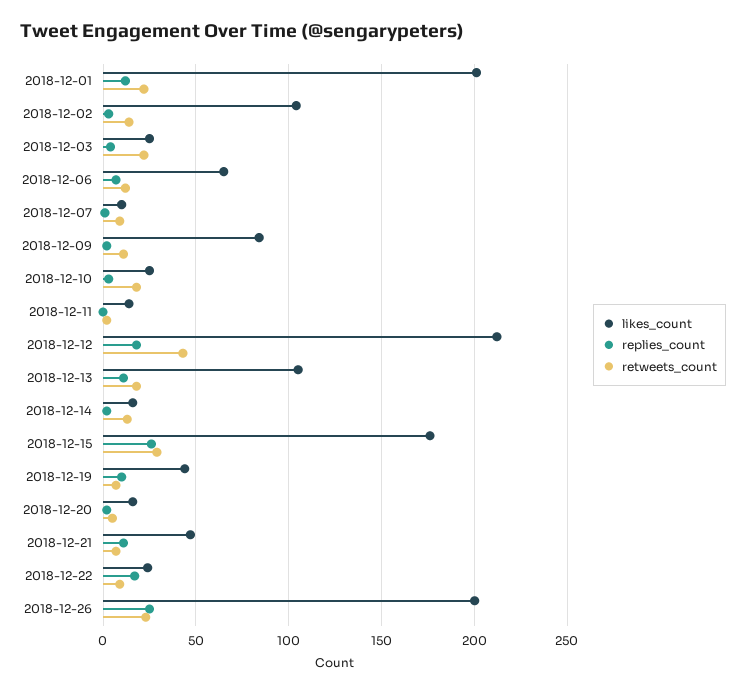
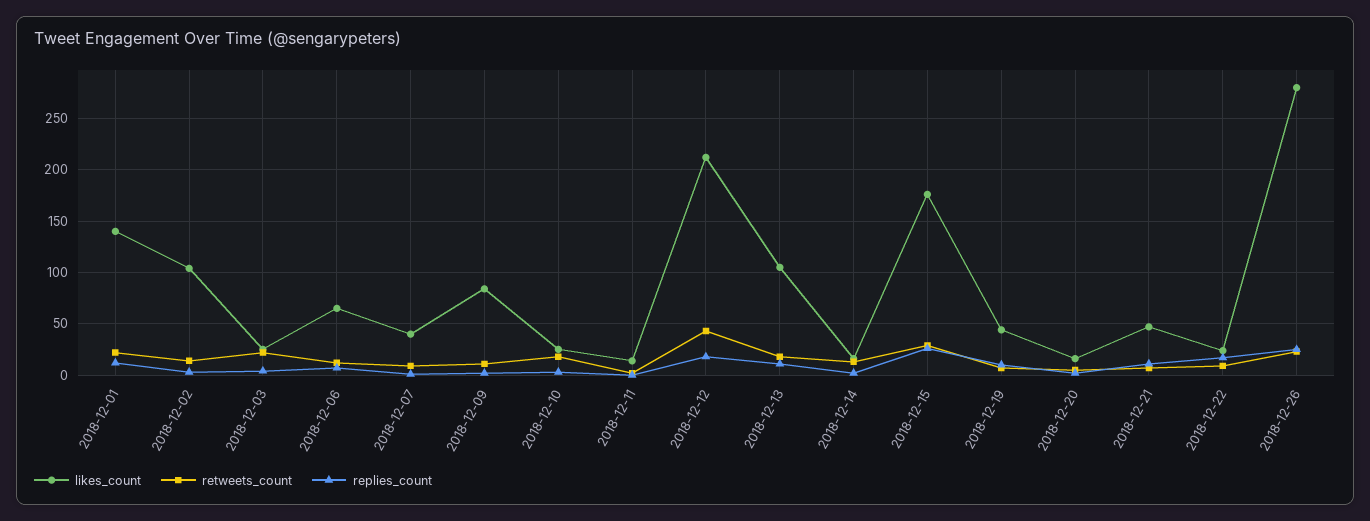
likes_count, 2018-12-01: 200 -> 140
likes_count, 2018-12-07: 10 -> 40
likes_count, 2018-12-26: 200 -> 280

